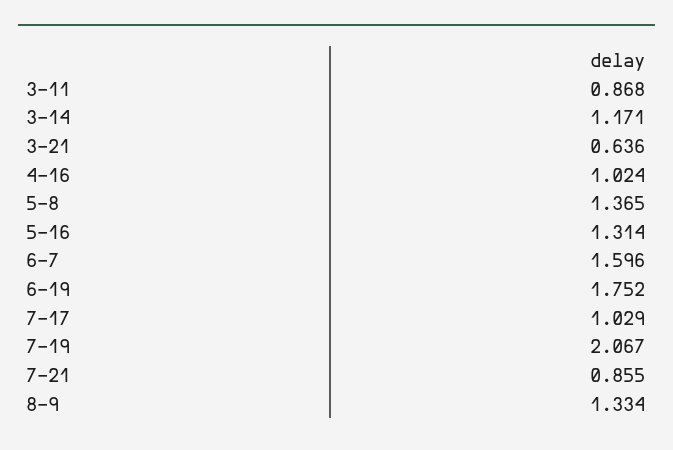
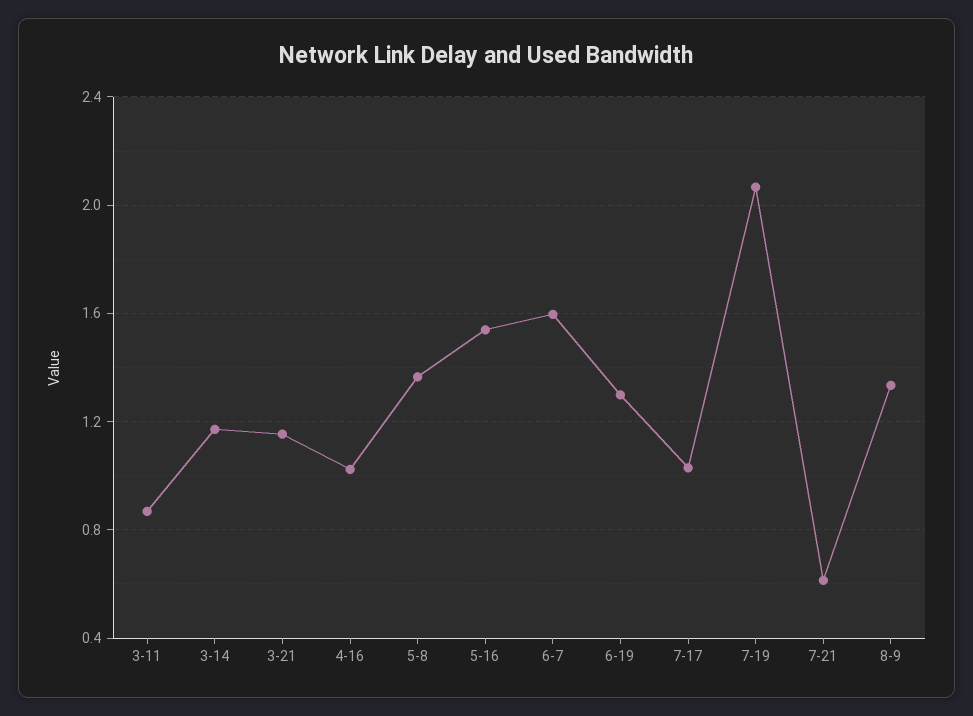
3-21: 0.636 -> 1.15
5-16: 1.314 -> 1.55
6-19: 1.752 -> 1.3
7-21: 0.855 -> 0.6

